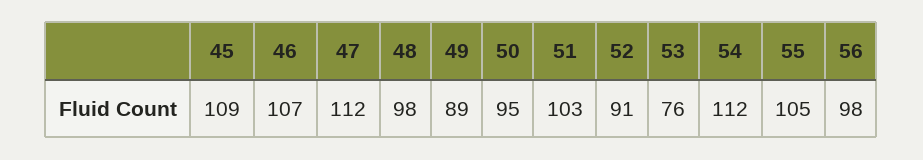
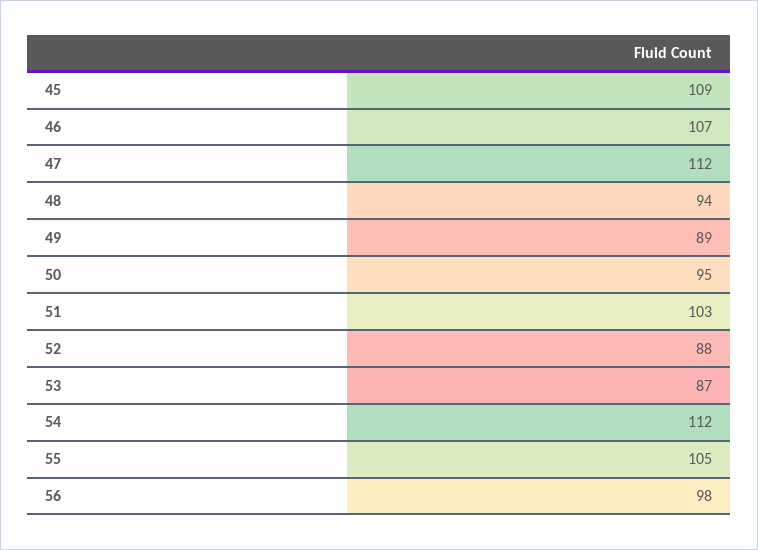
48: 98 -> 94
52: 91 -> 88
53: 76 -> 87

